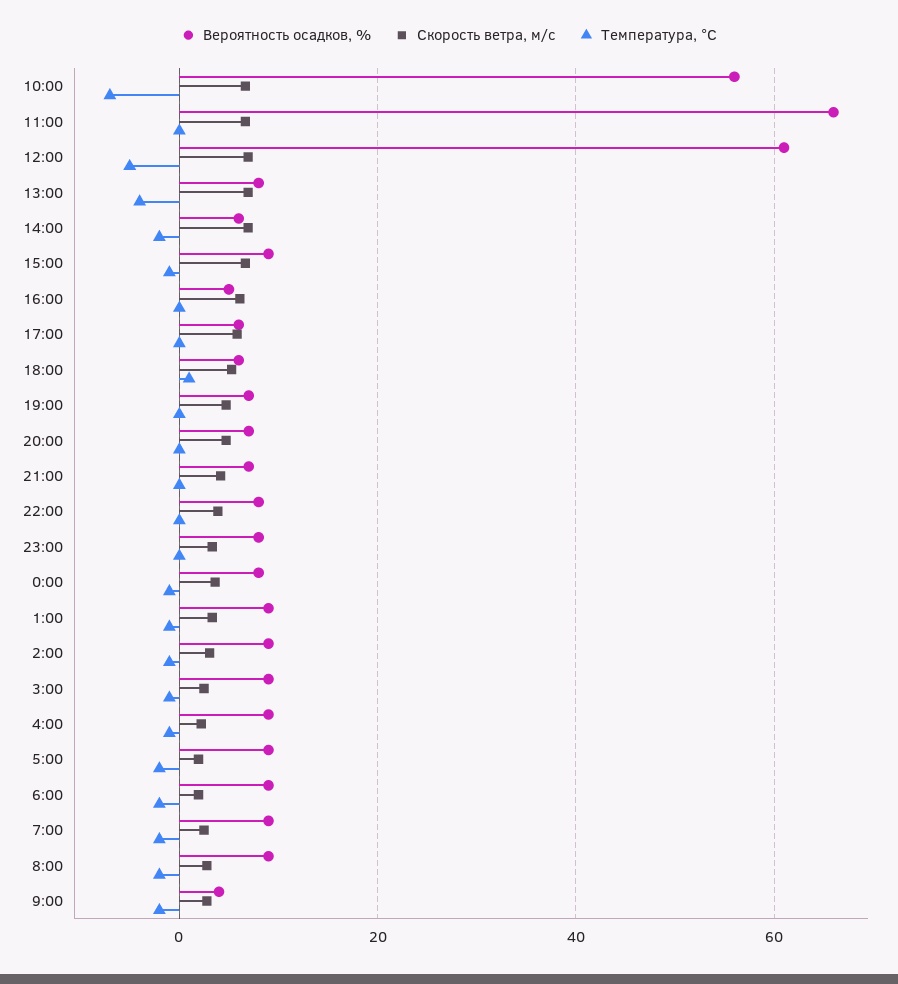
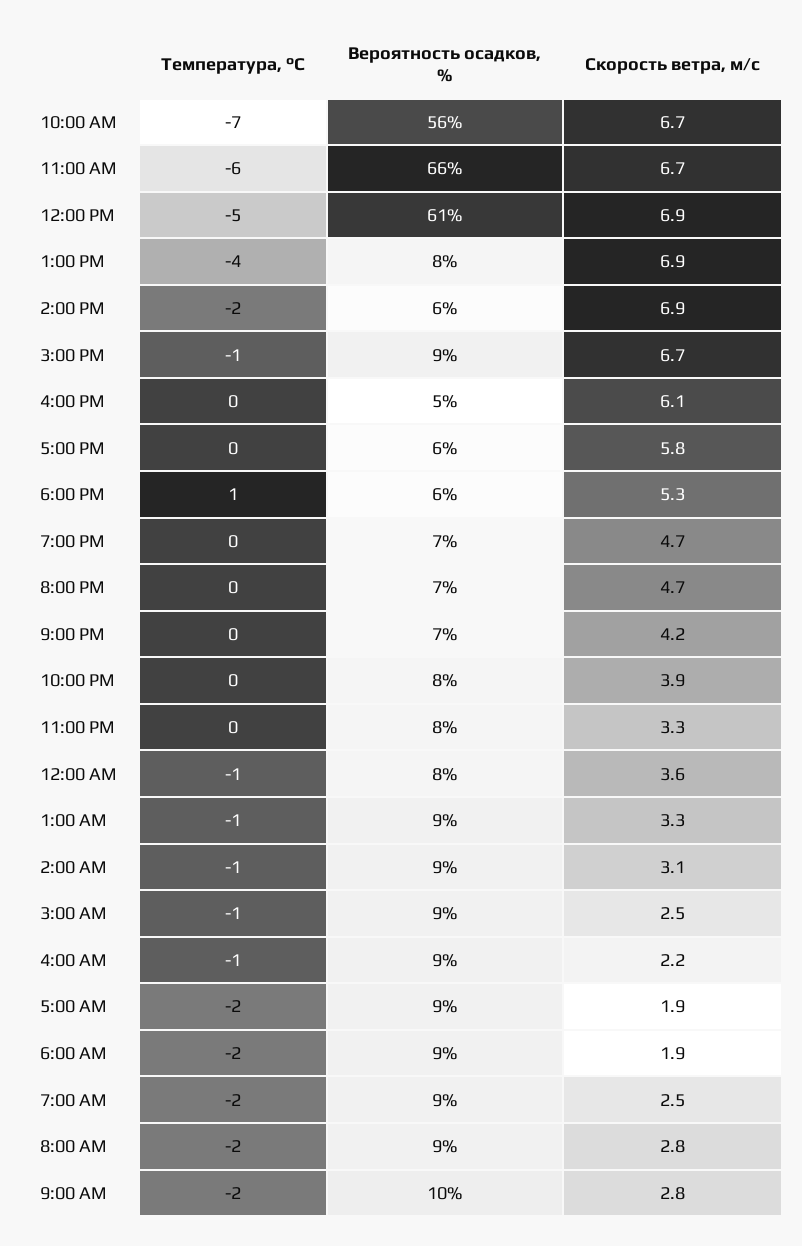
Температура, °C, 11:00: 0 -> -6
Вероятность осадков, %, 9:00: 4 -> 10

